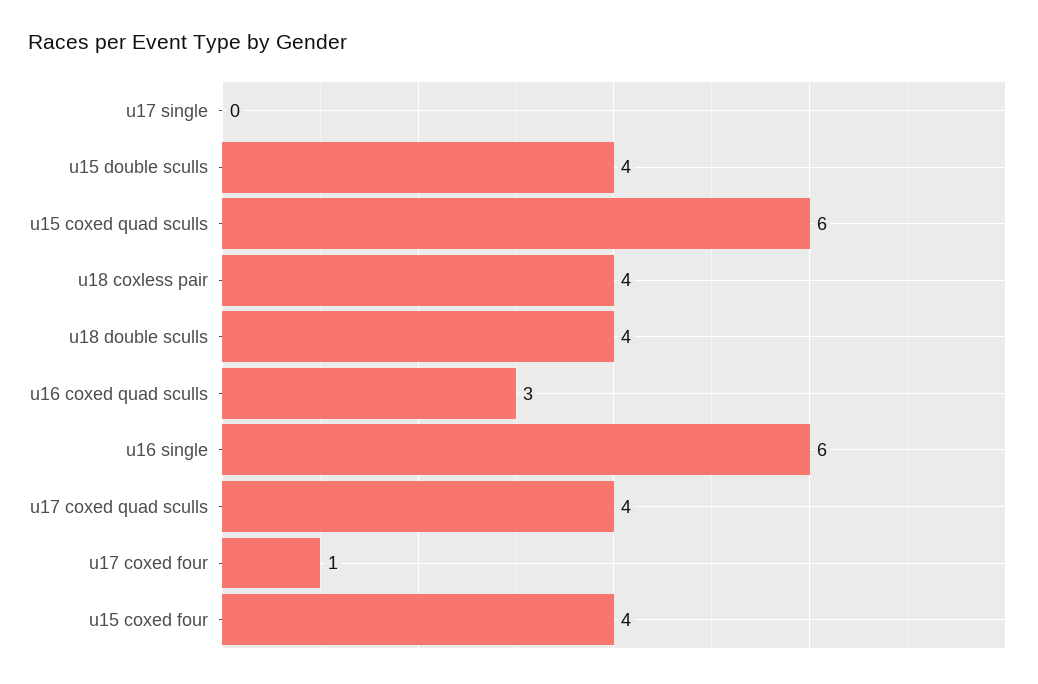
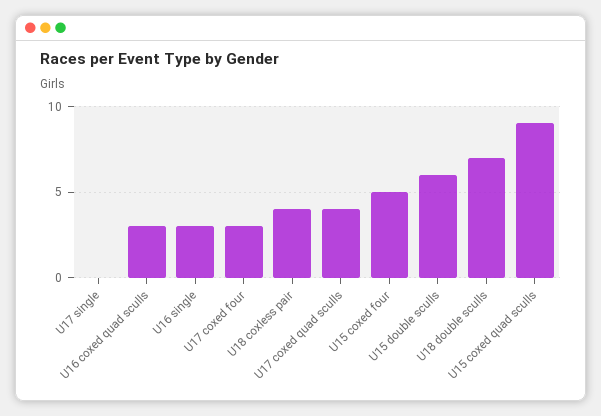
u15 double sculls: 4 -> 6
u15 coxed quad sculls: 6 -> 9
u18 double sculls: 4 -> 7
u16 single: 6 -> 3
u17 coxed four: 1 -> 3
u15 coxed four: 4 -> 5

